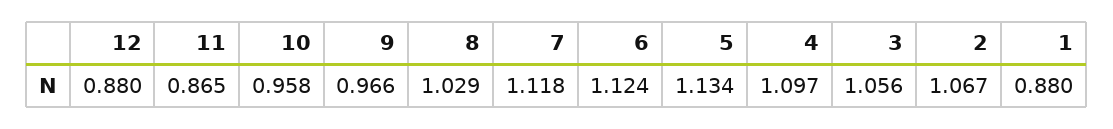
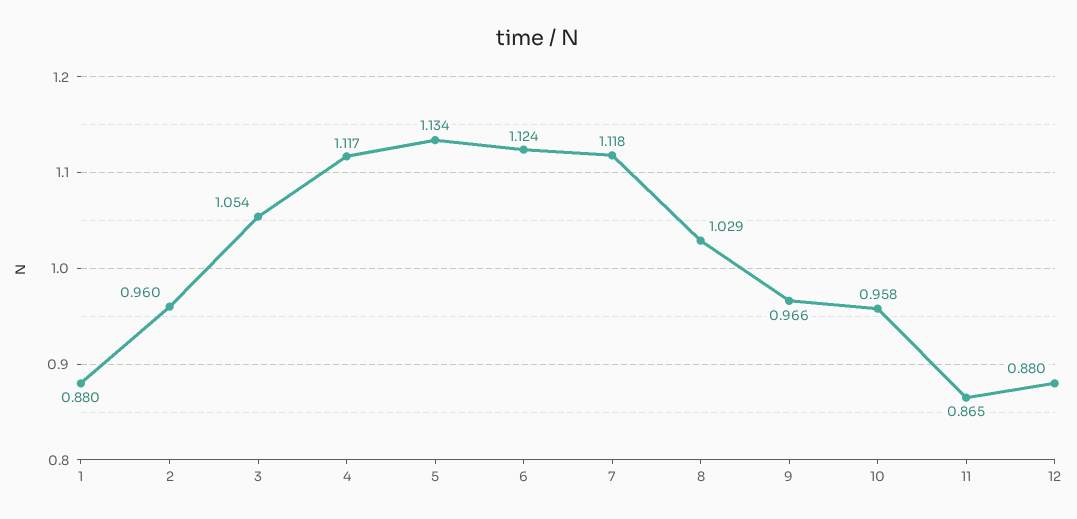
4: 1.097 -> 1.117
3: 1.056 -> 1.054
2: 1.067 -> 0.96

